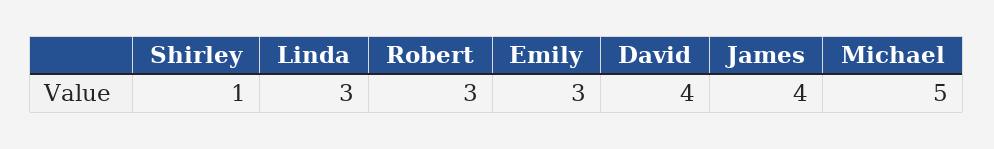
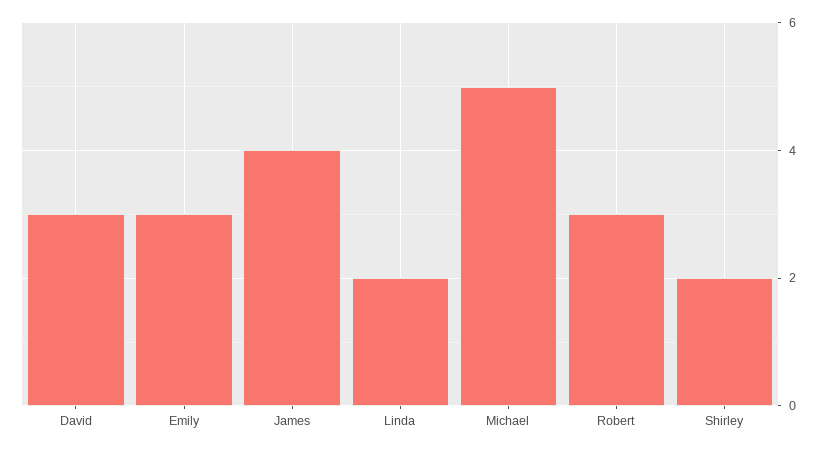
Shirley: 1 -> 2
Linda: 3 -> 2
David: 4 -> 3

